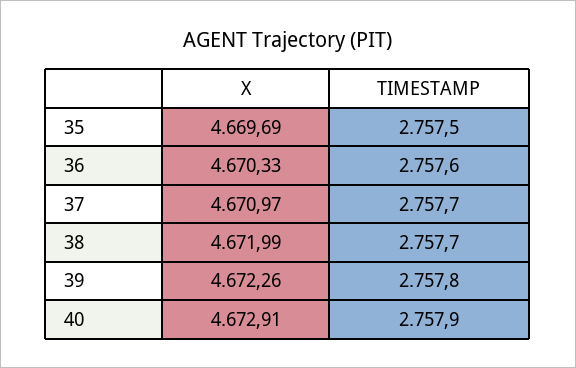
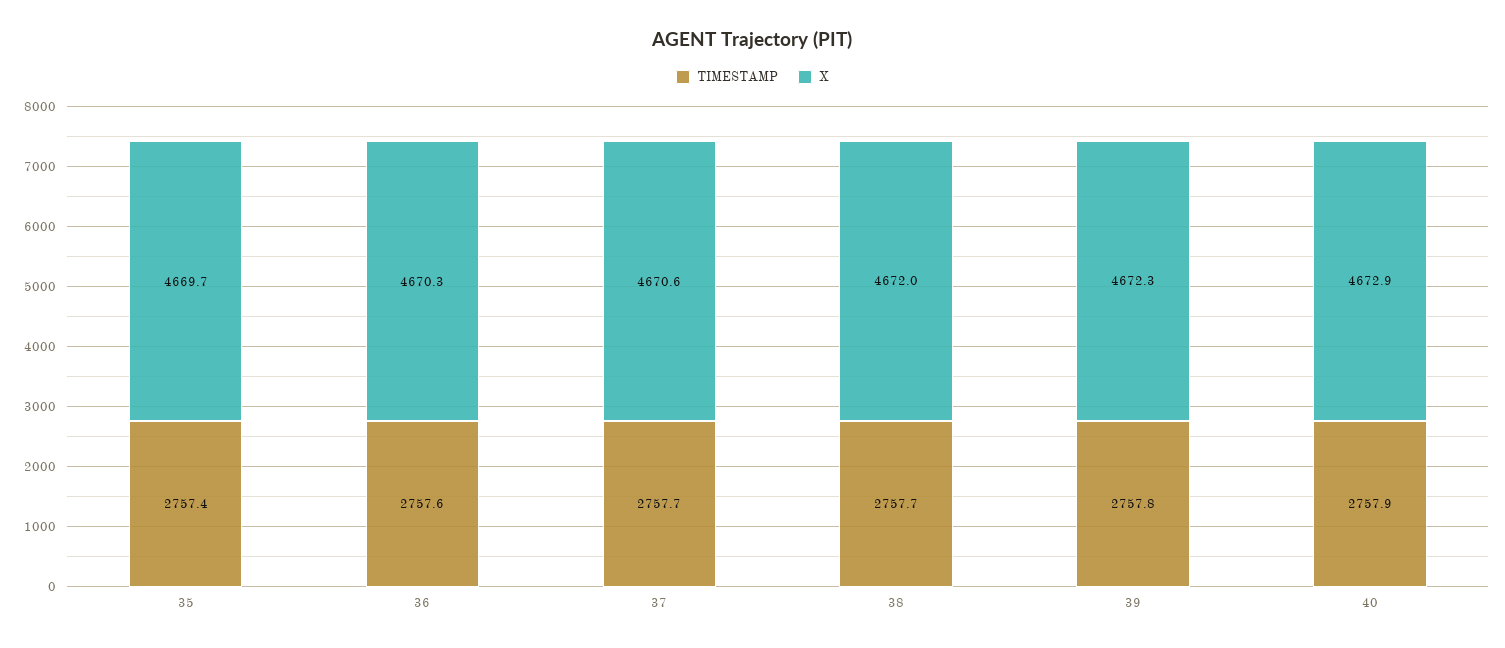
TIMESTAMP, 35: 2757.5 -> 2757.4
X, 37: 4670.97 -> 4670.6

